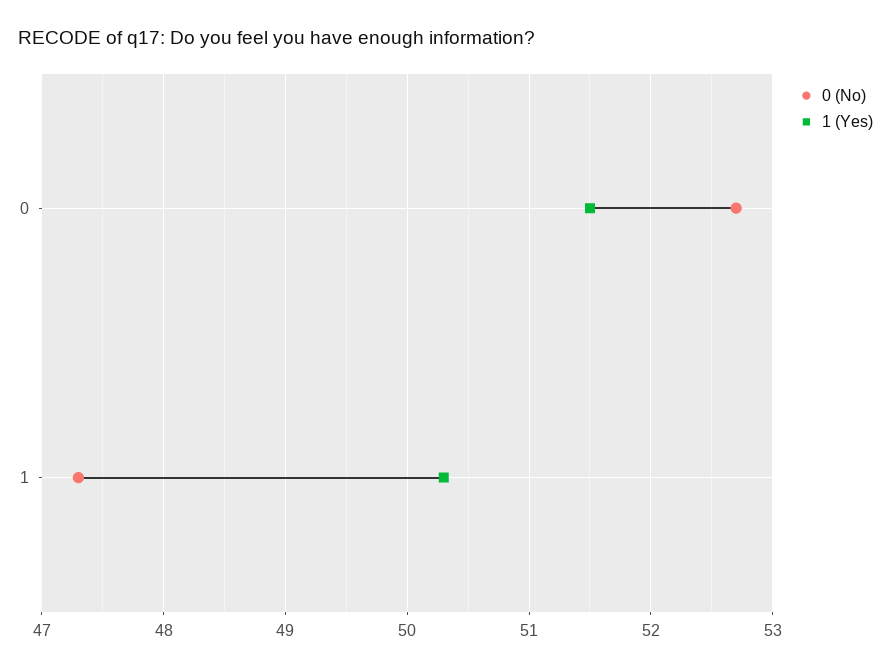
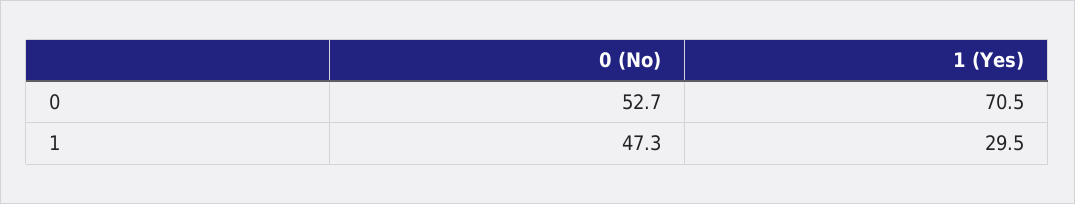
1 (Yes), 0: 51.5 -> 70.5
1 (Yes), 1: 50.3 -> 29.5

